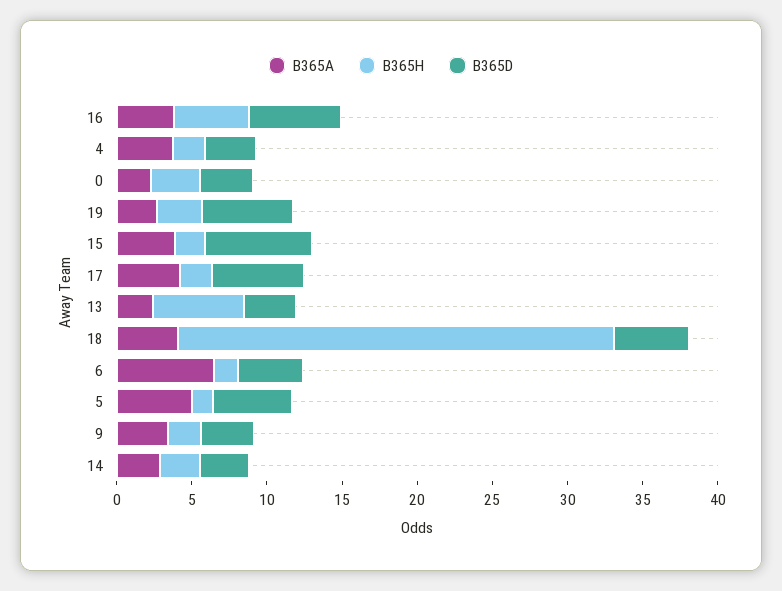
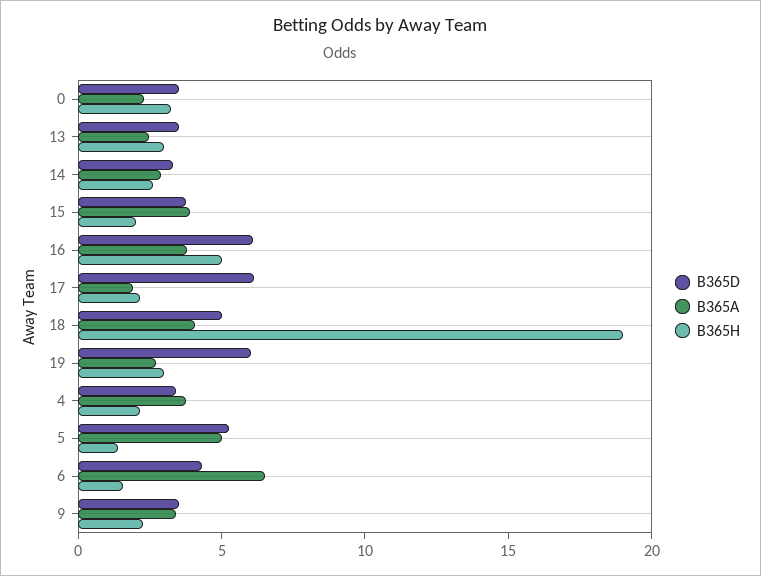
B365D, 15: 7 -> 4
B365A, 17: 4 -> 2
B365H, 13: 6 -> 3
B365H, 18: 29 -> 19

